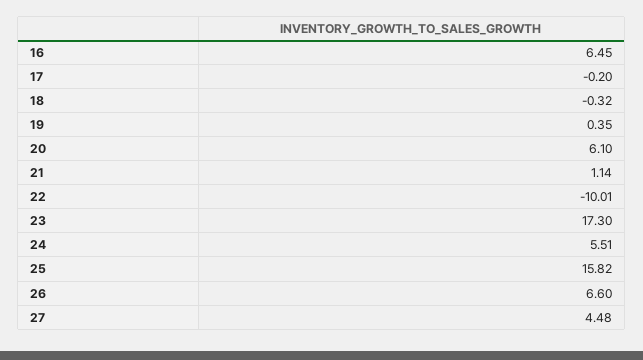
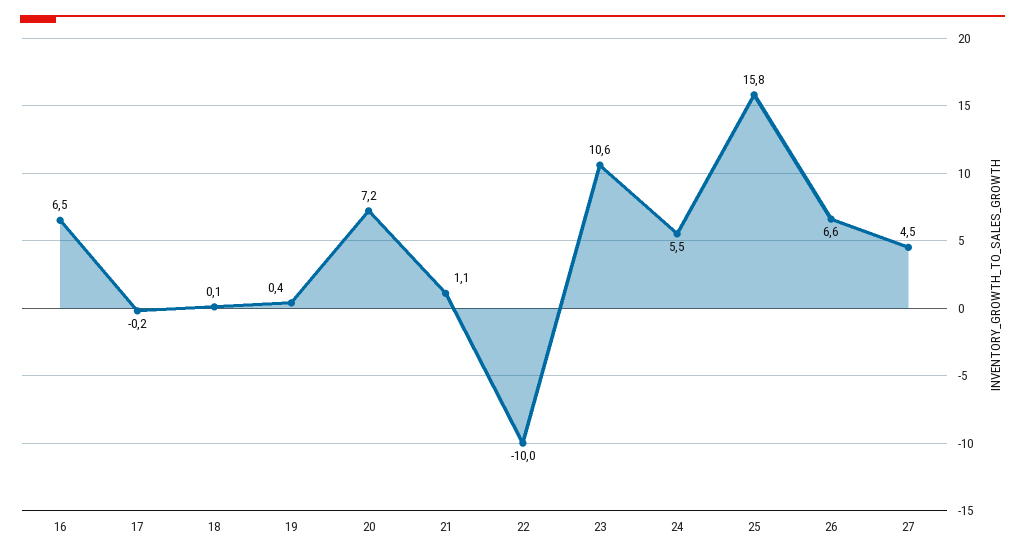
18: -0.32 -> 0.1
20: 6.1 -> 7.2
23: 17.3 -> 10.6

